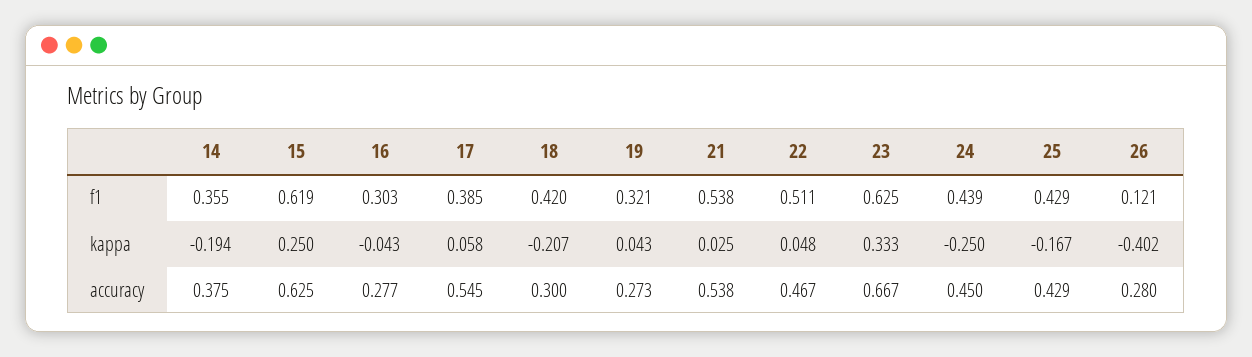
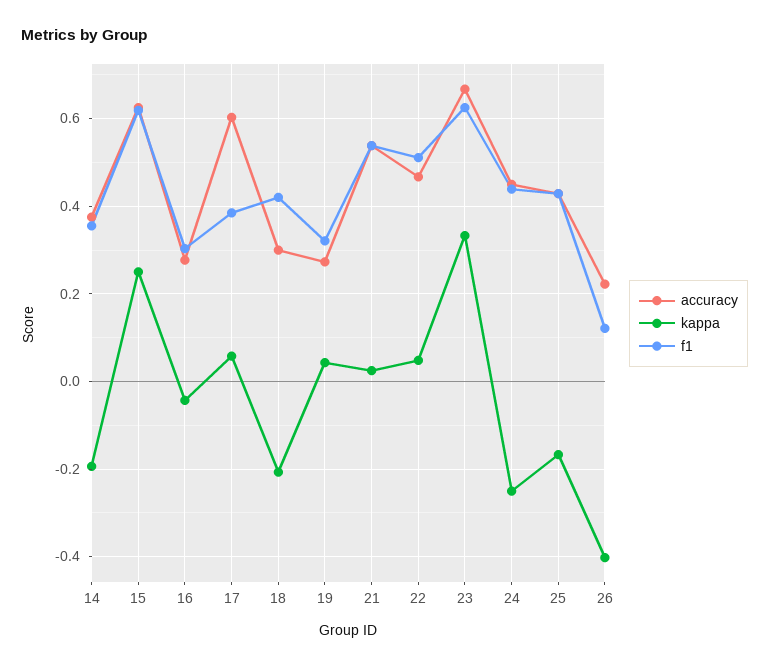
accuracy, 17: 0.545 -> 0.6
accuracy, 26: 0.28 -> 0.22

